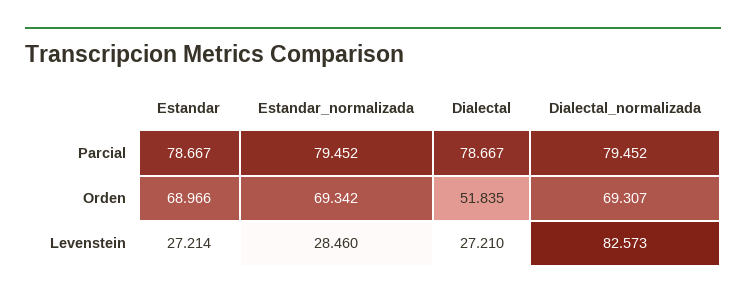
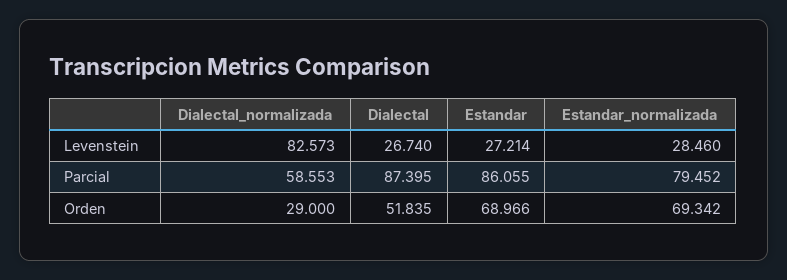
Estandar, Parcial: 78.667 -> 86.055
Dialectal, Parcial: 78.667 -> 87.395
Dialectal_normalizada, Parcial: 79.452 -> 58.553
Dialectal_normalizada, Orden: 69.307 -> 29
Dialectal, Levenstein: 27.21 -> 26.74

